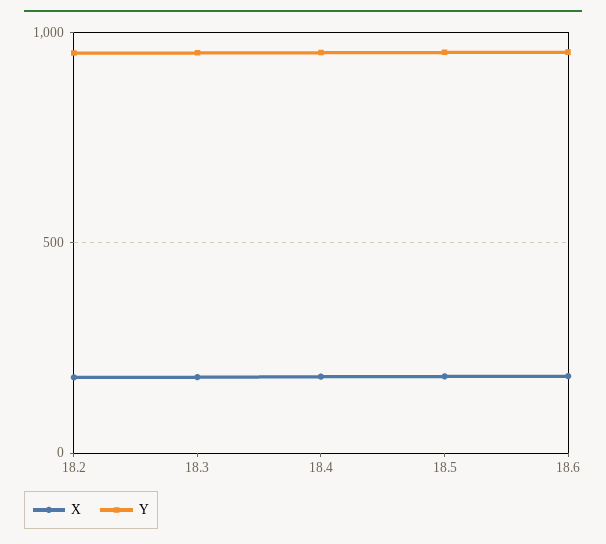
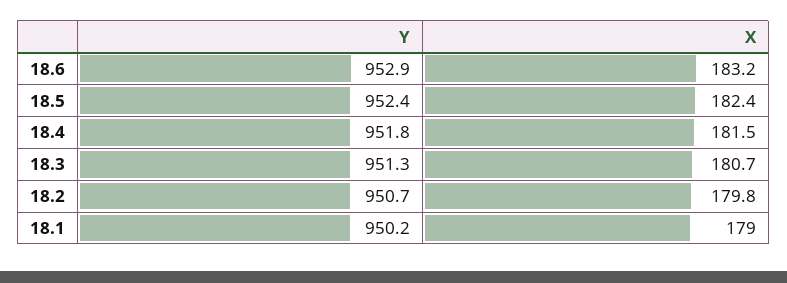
Y, 18.1: none -> 950.2
X, 18.1: none -> 179

